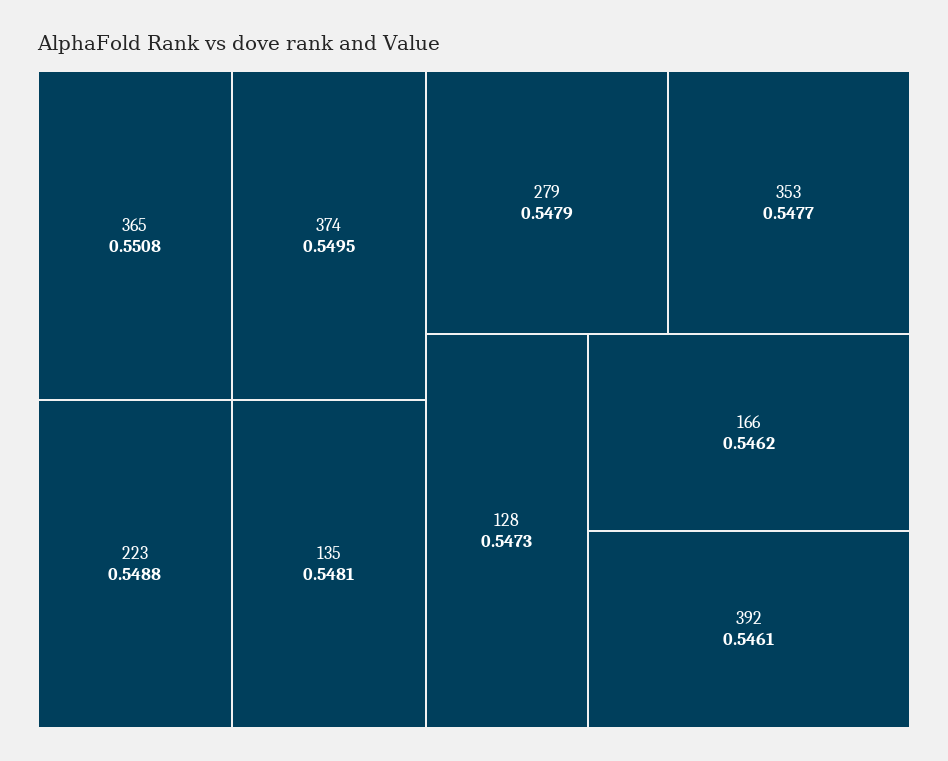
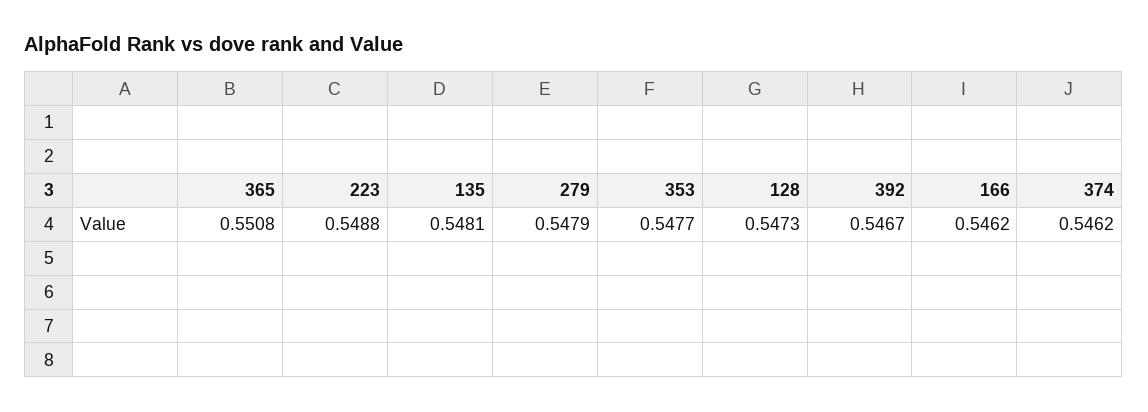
374: 0.5495 -> 0.5462
392: 0.5461 -> 0.5467

